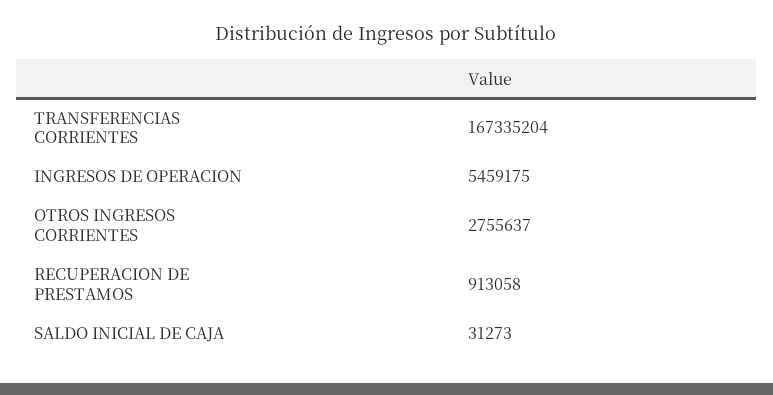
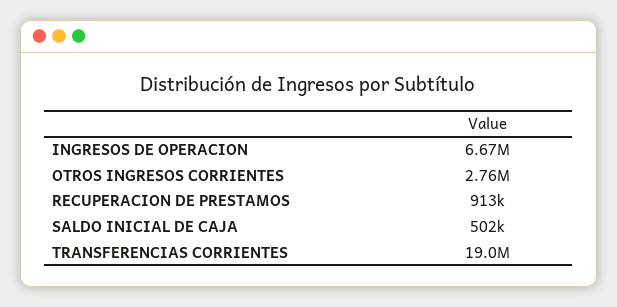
TRANSFERENCIAS CORRIENTES: 167335204 -> 19000000
INGRESOS DE OPERACION: 5459175 -> 6670000
SALDO INICIAL DE CAJA: 31273 -> 502000

